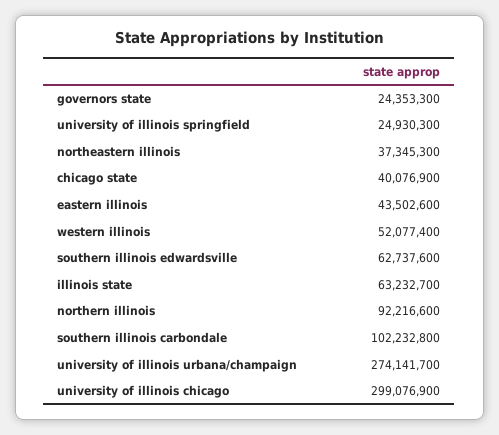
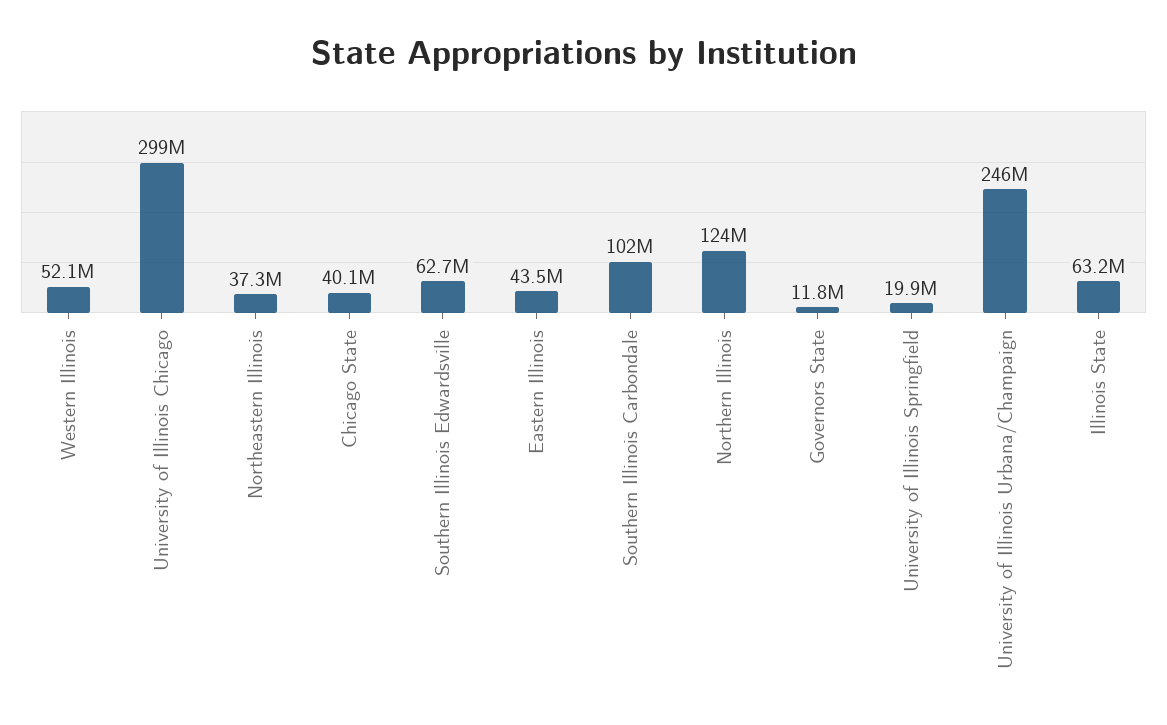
governors state: 24353300 -> 11800000
university of illinois springfield: 24930300 -> 19900000
northern illinois: 92216600 -> 124000000
university of illinois urbana/champaign: 274141700 -> 246000000

